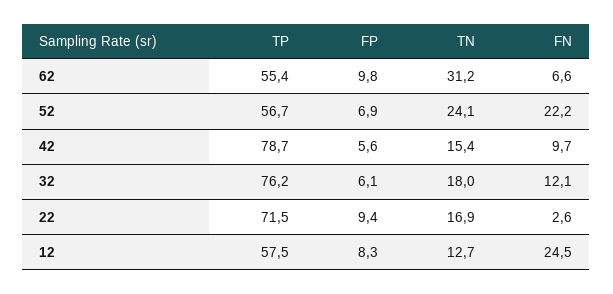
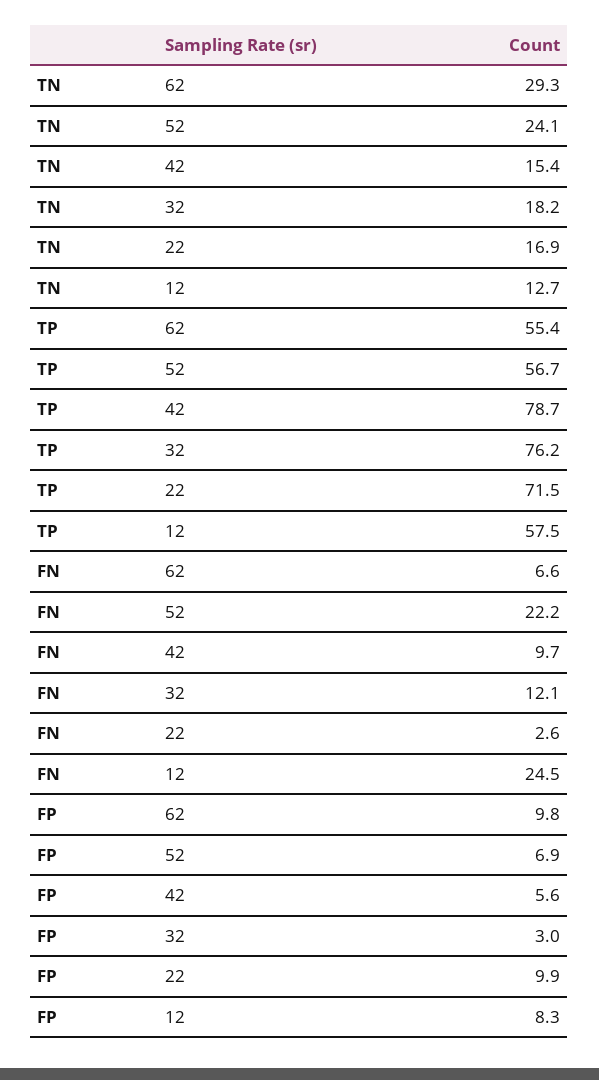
TN, 62: 31.2 -> 29.3
FP, 32: 6.1 -> 3
TN, 32: 18 -> 18.2
FP, 22: 9.4 -> 9.9

